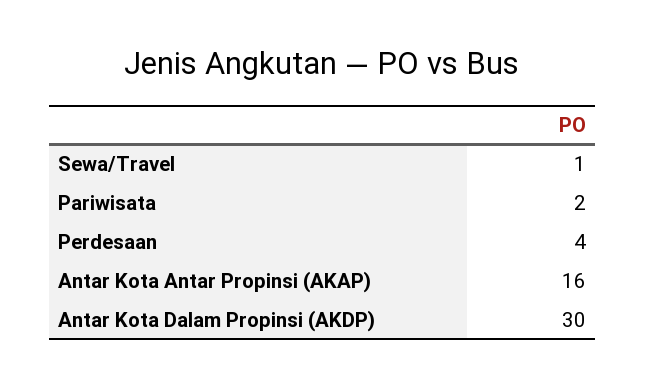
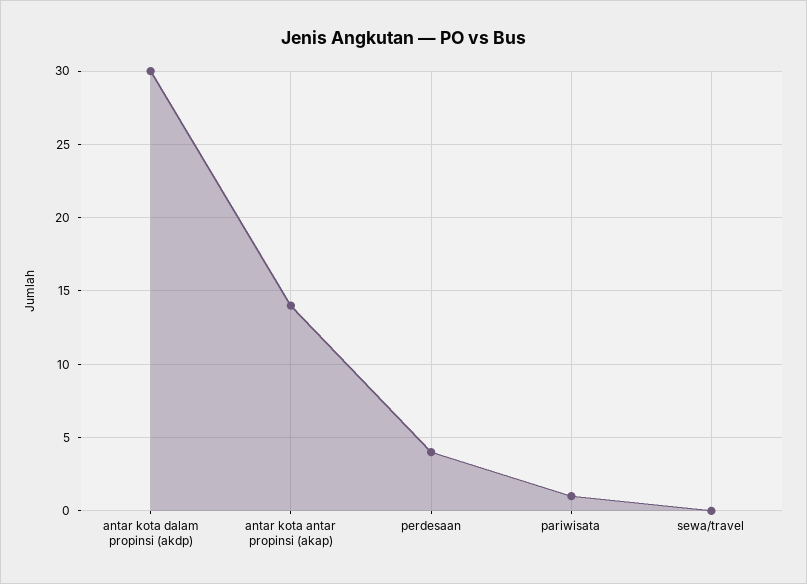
Sewa/Travel: 1 -> 0
Pariwisata: 2 -> 1
Antar Kota Antar Propinsi (AKAP): 16 -> 14

